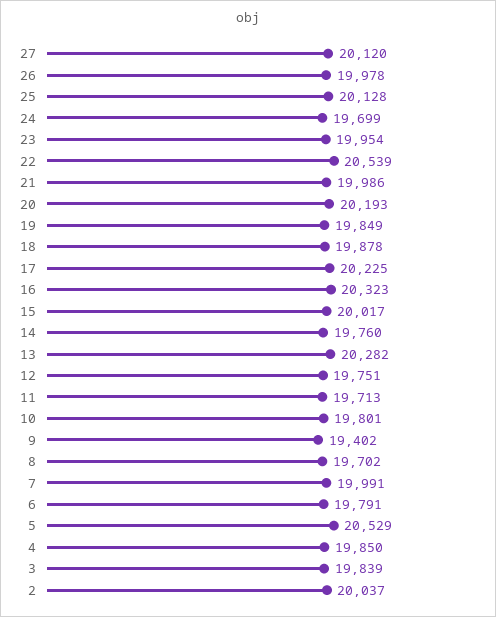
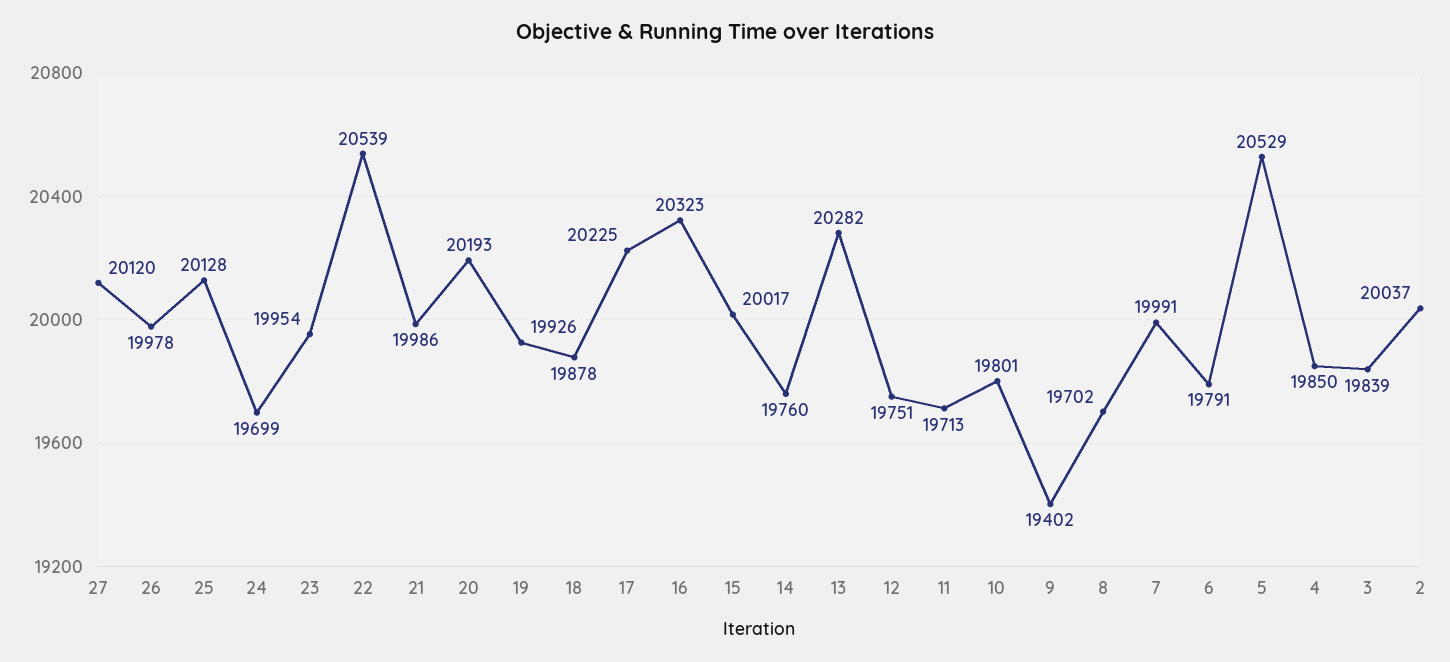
19: 19849 -> 19926

